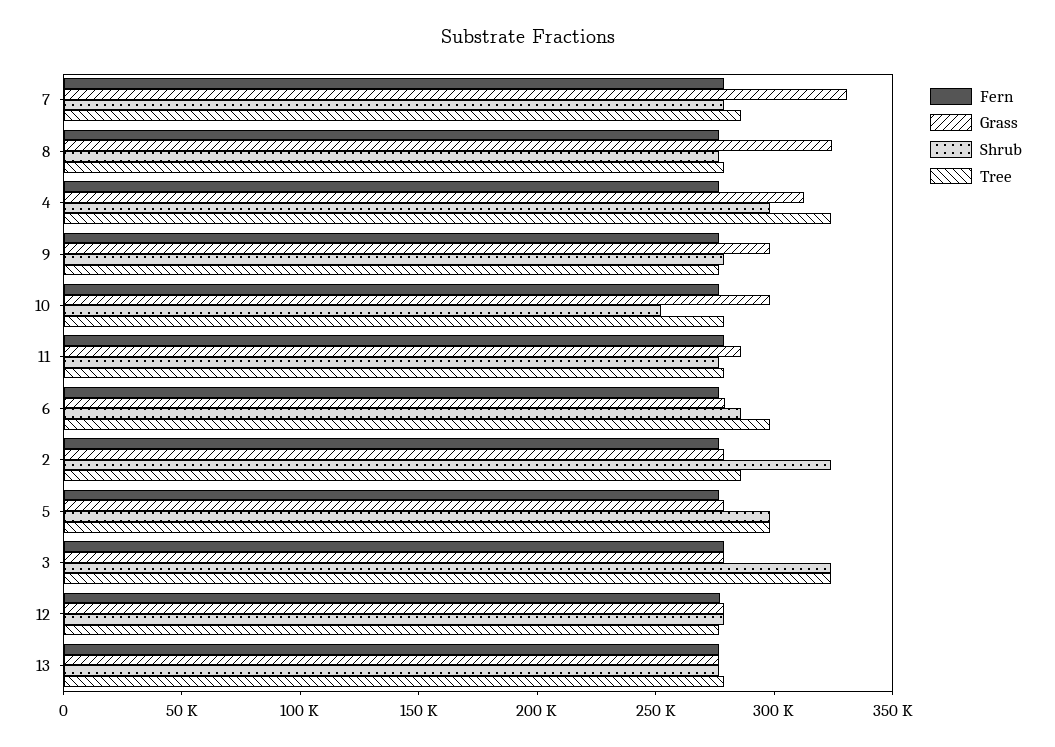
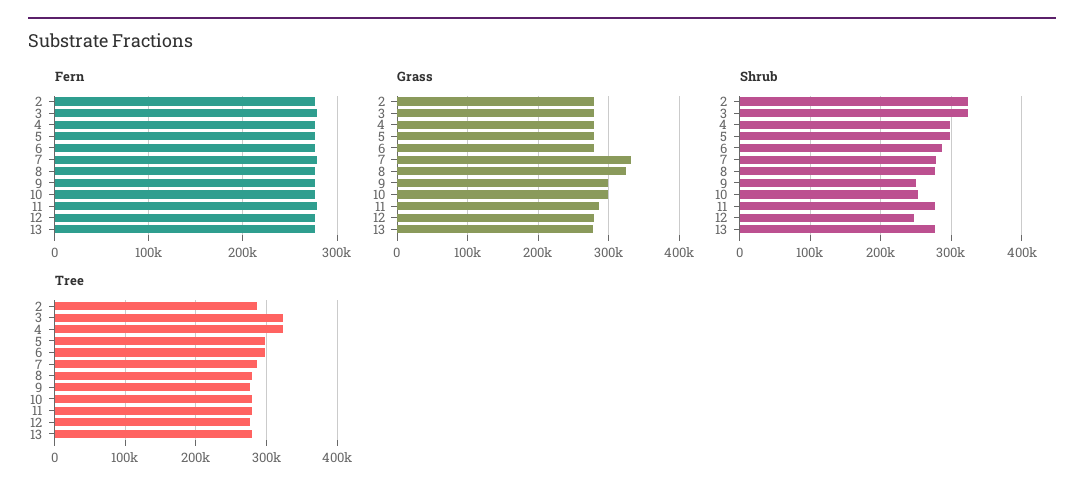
Grass, 4: 310000 -> 280000
Shrub, 9: 280000 -> 250000
Shrub, 12: 280000 -> 250000

